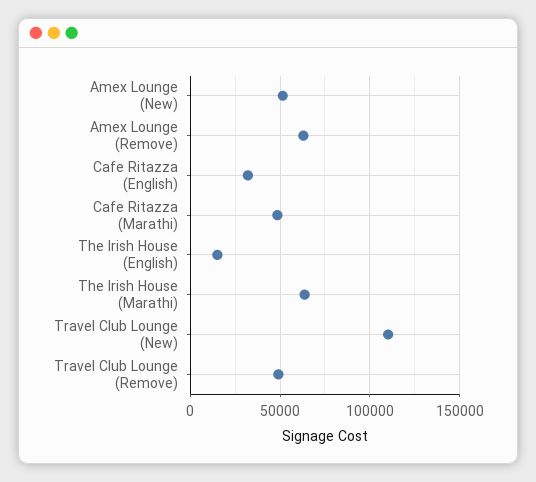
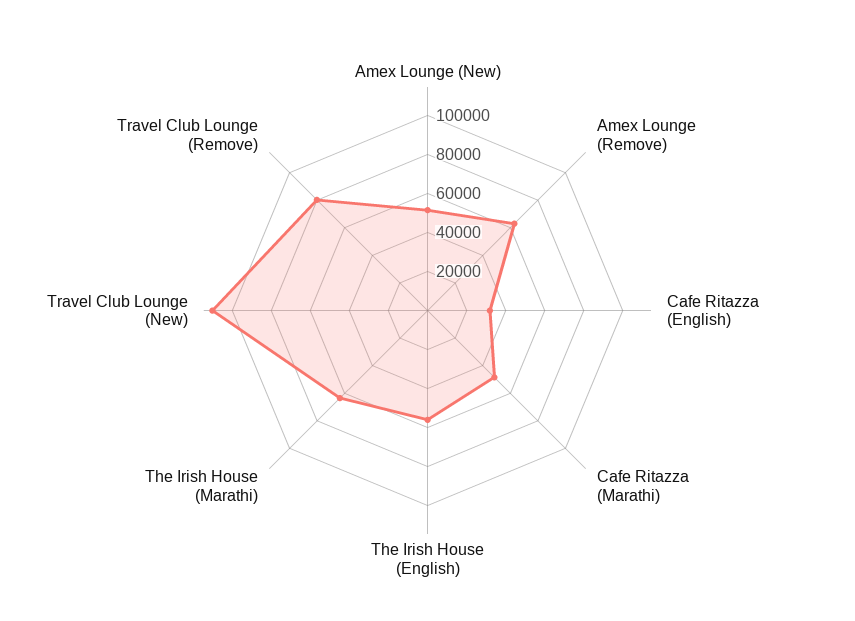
The Irish House (English): 15000 -> 55000
Travel Club Lounge (Remove): 50000 -> 80000

